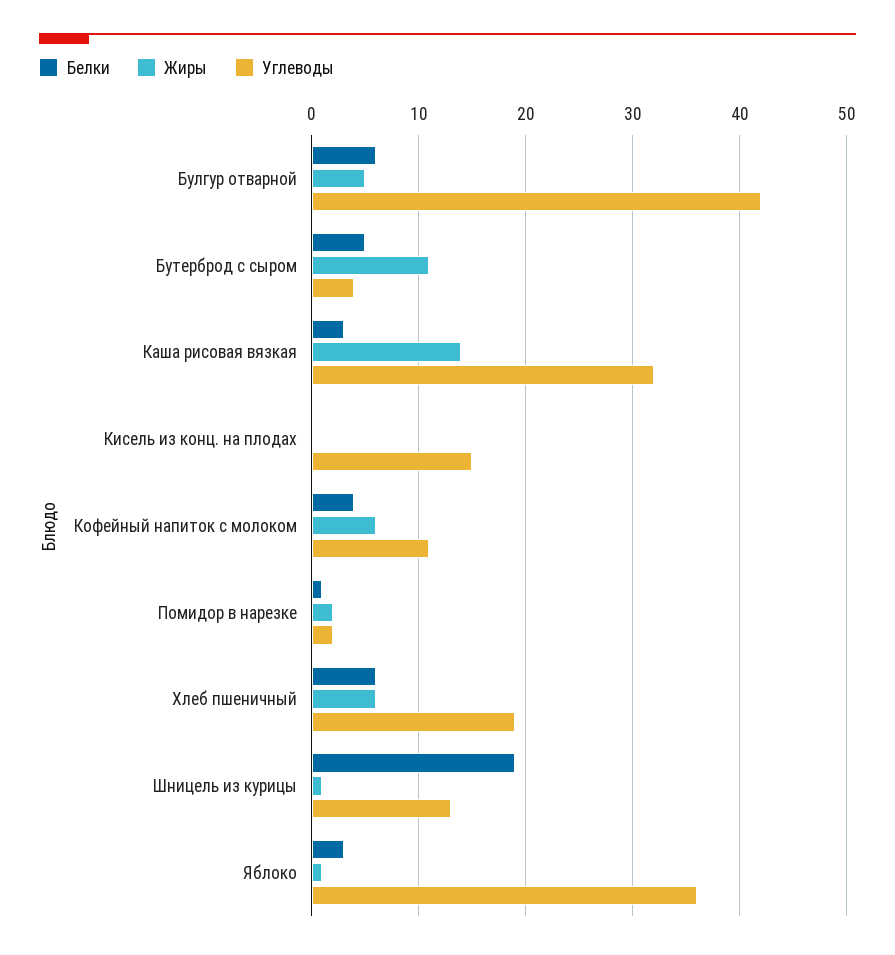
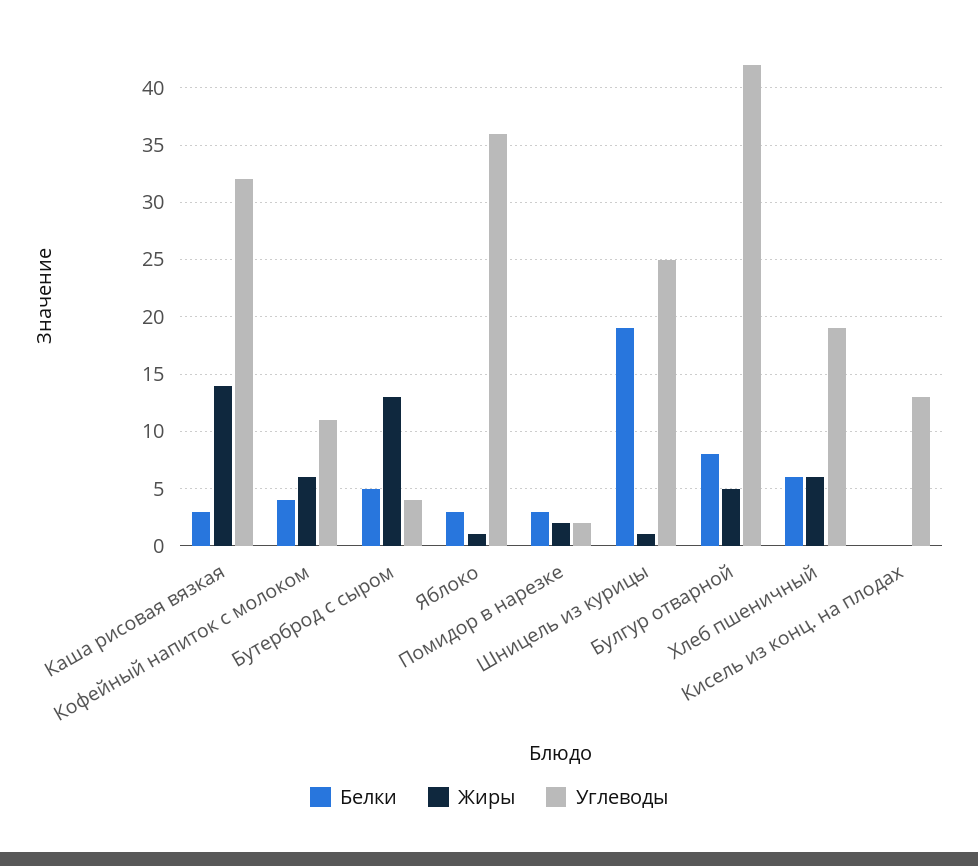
Белки, Булгур отварной: 6 -> 8
Жиры, Бутерброд с сыром: 11 -> 13
Углеводы, Кисель из конц. на плодах: 15 -> 13
Белки, Помидор в нарезке: 1 -> 3
Углеводы, Шницель из курицы: 13 -> 25

